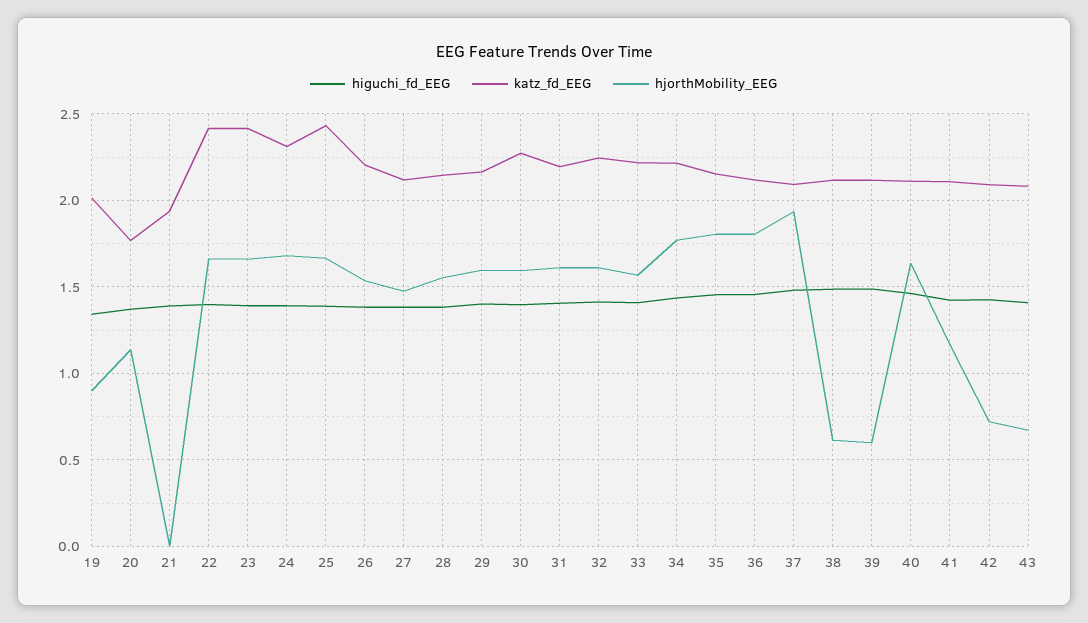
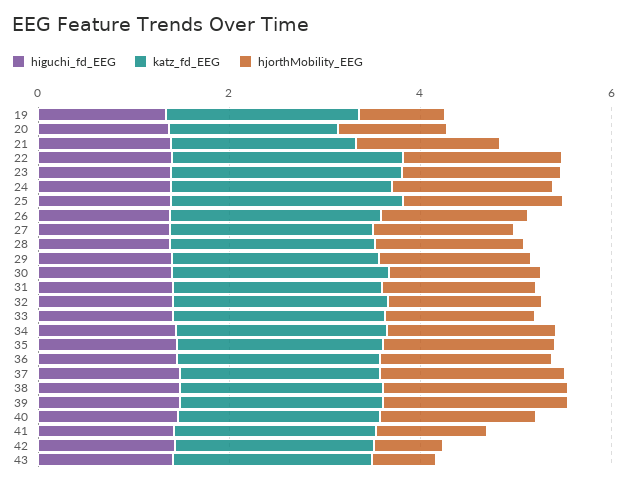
hjorthMobility_EEG, 21: 0 -> 1.5
hjorthMobility_EEG, 38: 0.6 -> 2
hjorthMobility_EEG, 39: 0.6 -> 2

